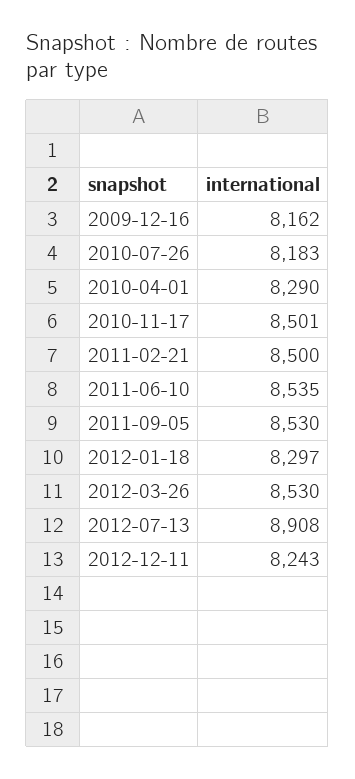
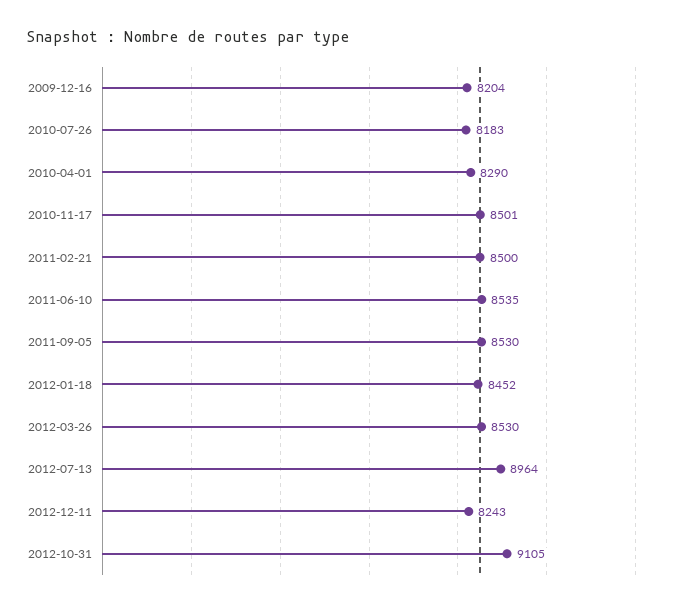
2009-12-16: 8162 -> 8204
2012-01-18: 8297 -> 8452
2012-07-13: 8908 -> 8964
2012-10-31: none -> 9105

